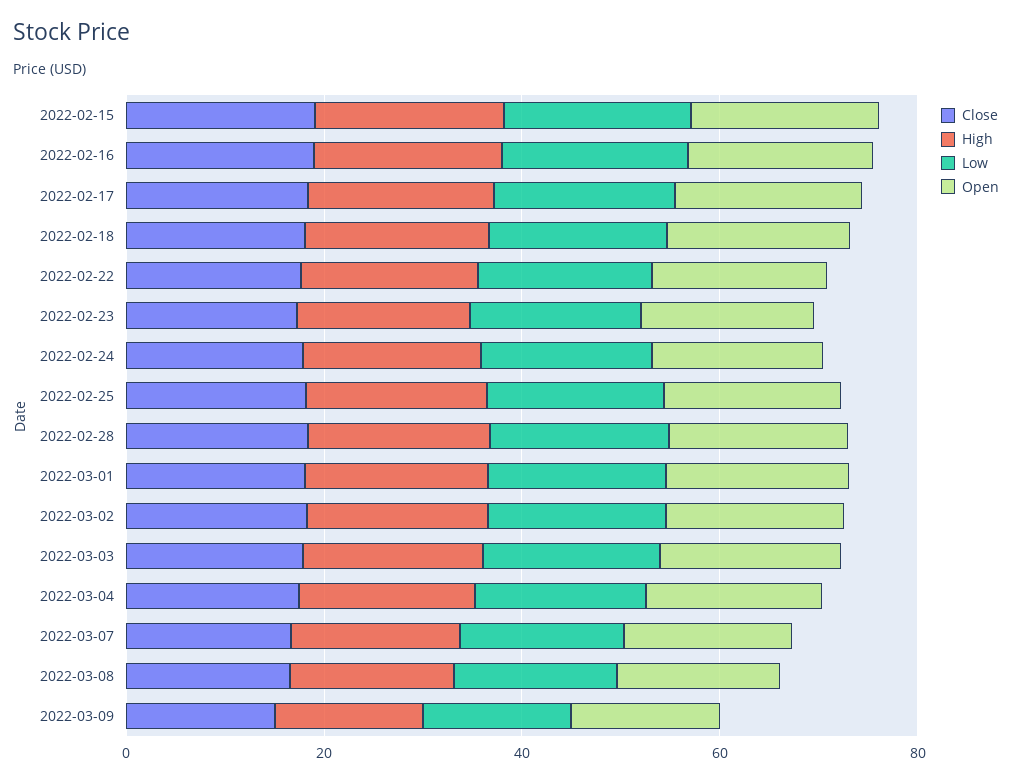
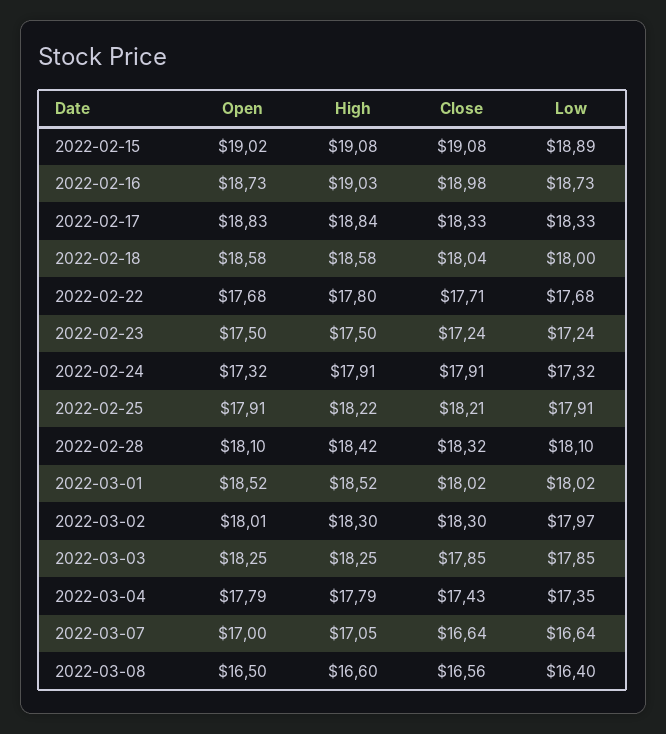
Close, 2022-03-09: 15 -> none
High, 2022-03-09: 15 -> none
Low, 2022-03-09: 15 -> none
Open, 2022-03-09: 15 -> none

